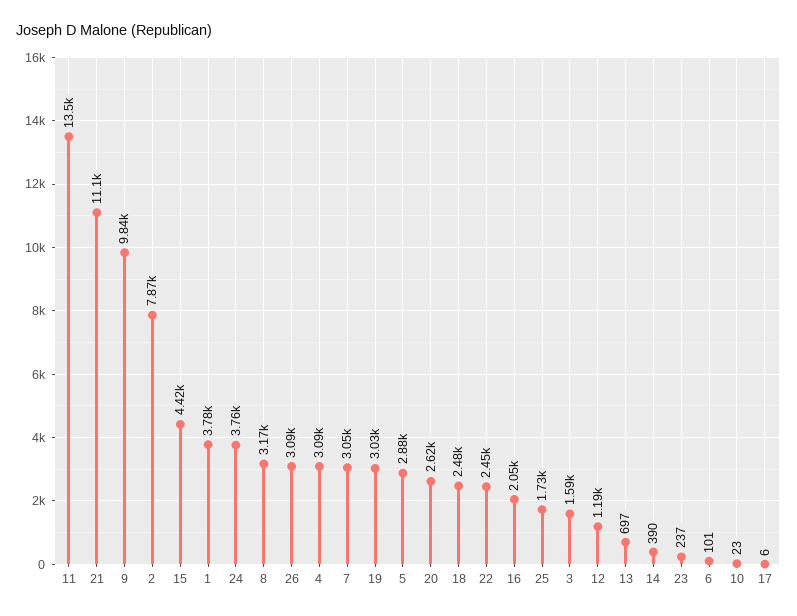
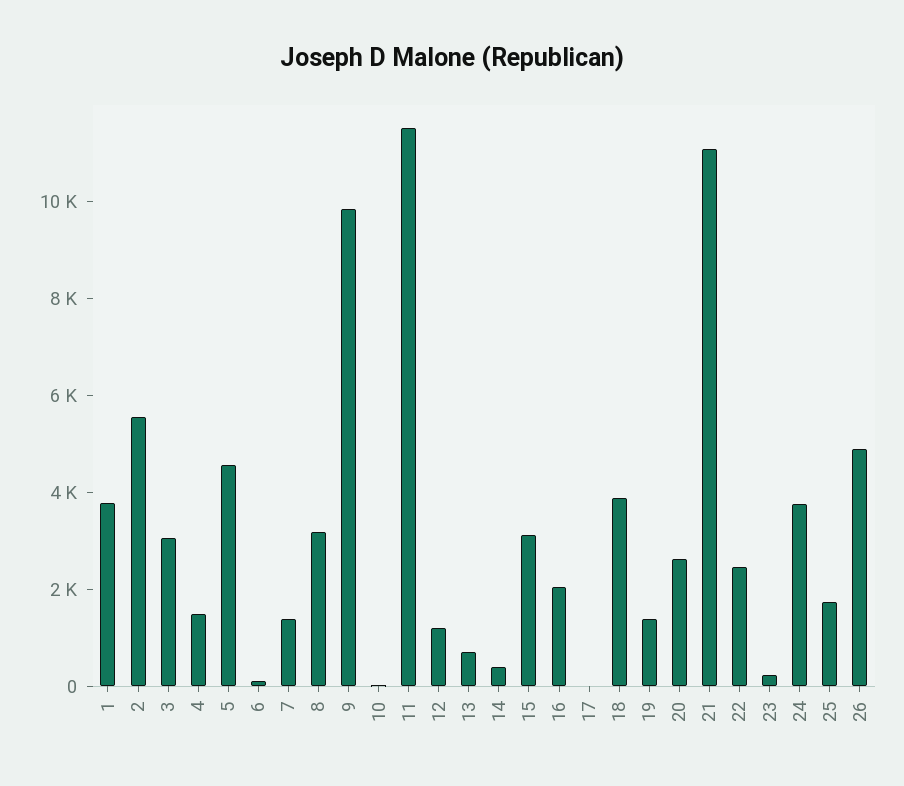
11: 13500 -> 11500
2: 7870 -> 5500
15: 4420 -> 3000
26: 3090 -> 5000
4: 3090 -> 1500
7: 3050 -> 1500
19: 3030 -> 1500
5: 2880 -> 4500
18: 2480 -> 4000
3: 1590 -> 3000

